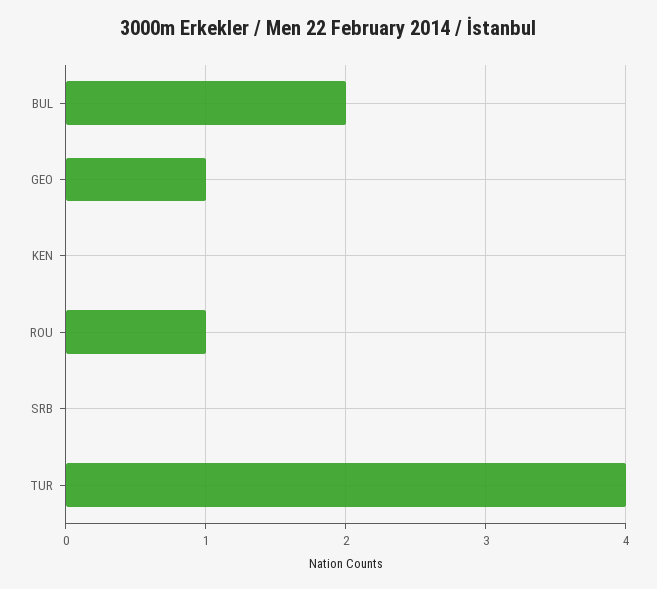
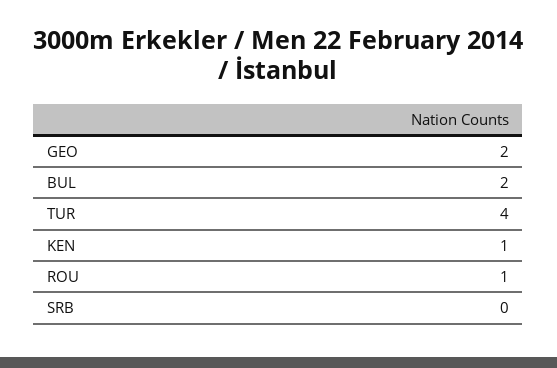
GEO: 1 -> 2
KEN: 0 -> 1

